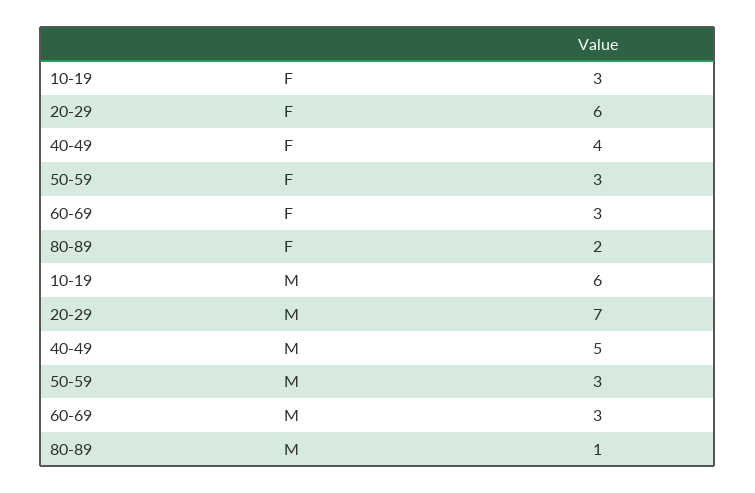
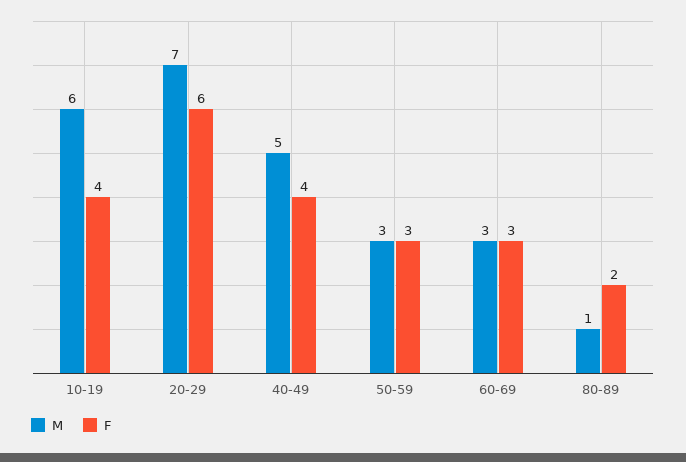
F, 10-19: 3 -> 4

